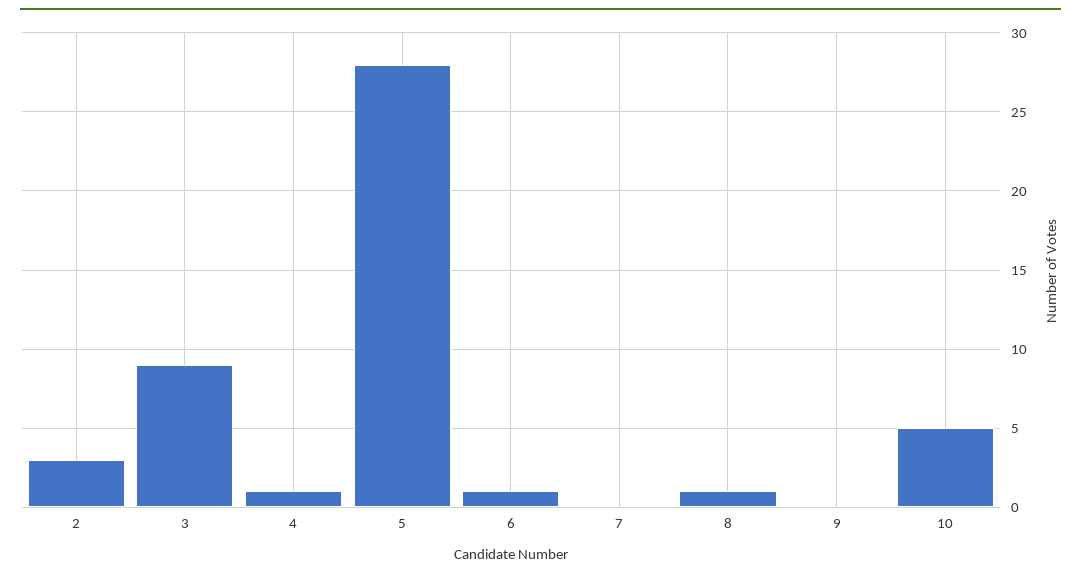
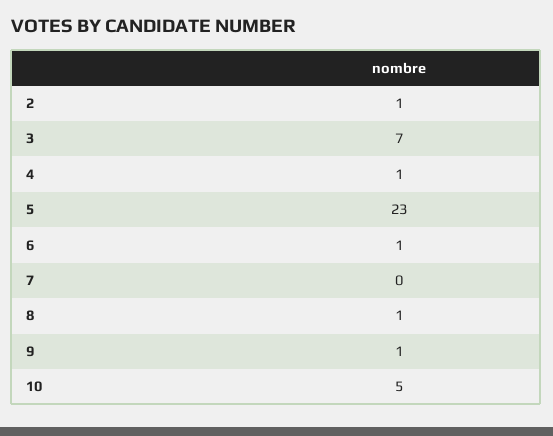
2: 3 -> 1
3: 9 -> 7
5: 28 -> 23
9: 0 -> 1

